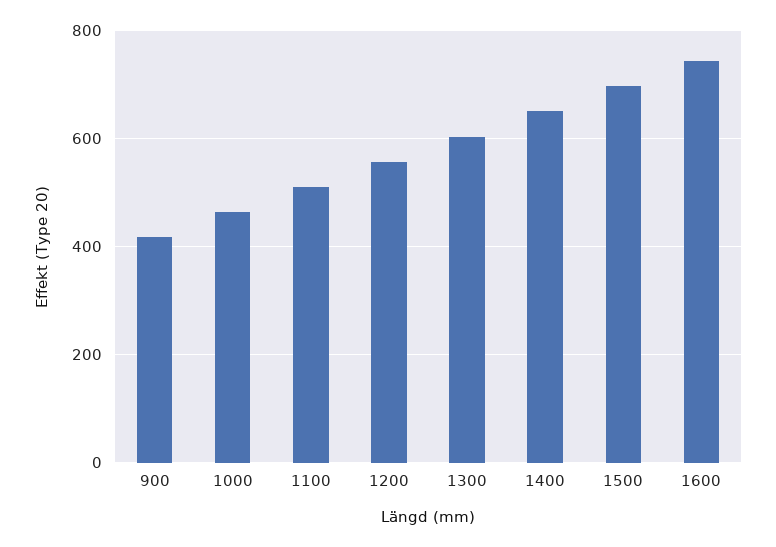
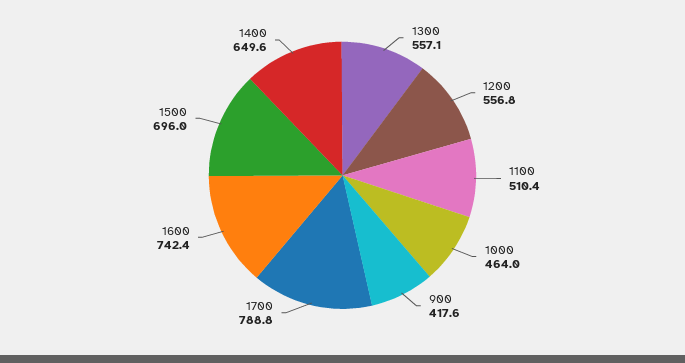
1300: 600 -> 557.1
1700: none -> 788.8

